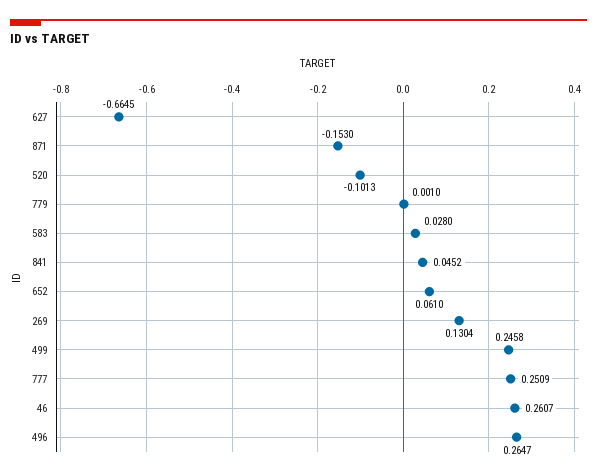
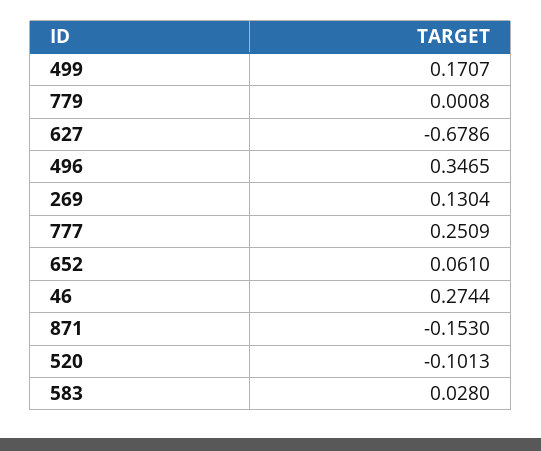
627: -0.6645 -> -0.6786
779: 0.001 -> 0.0008
841: 0.0452 -> none
499: 0.2458 -> 0.1707
46: 0.2607 -> 0.2744
496: 0.2647 -> 0.3465

